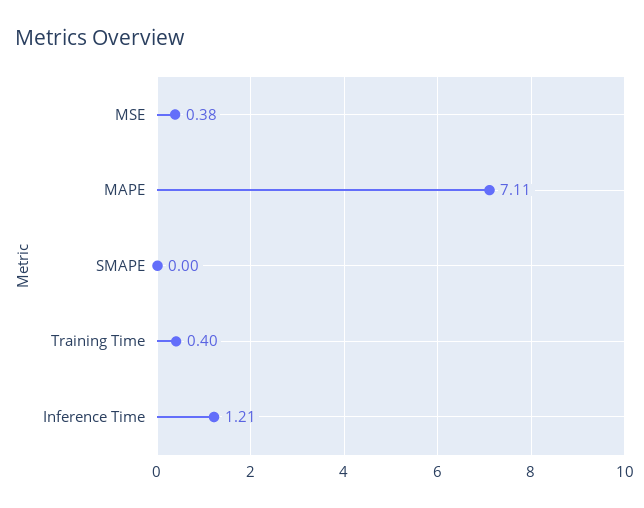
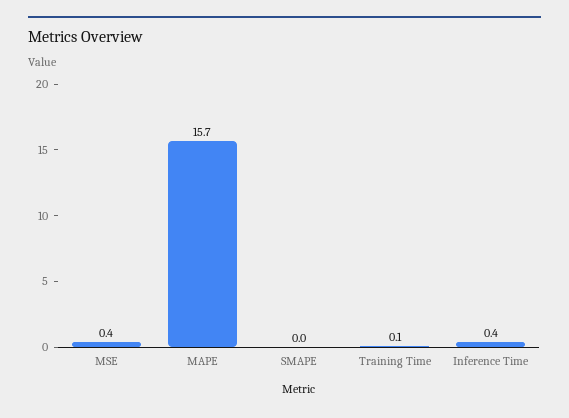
MAPE: 7.11 -> 15.7
Training Time: 0.4 -> 0.1
Inference Time: 1.21 -> 0.4

